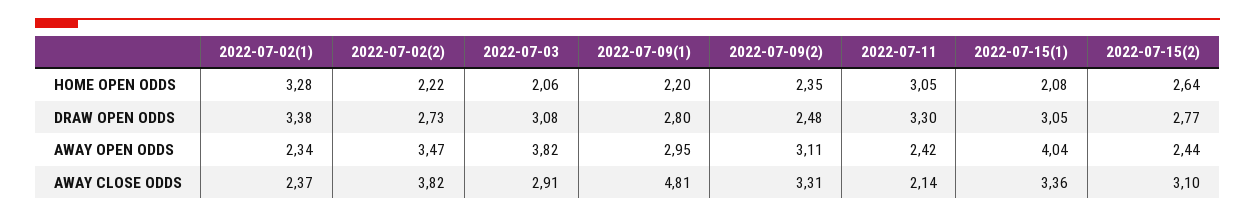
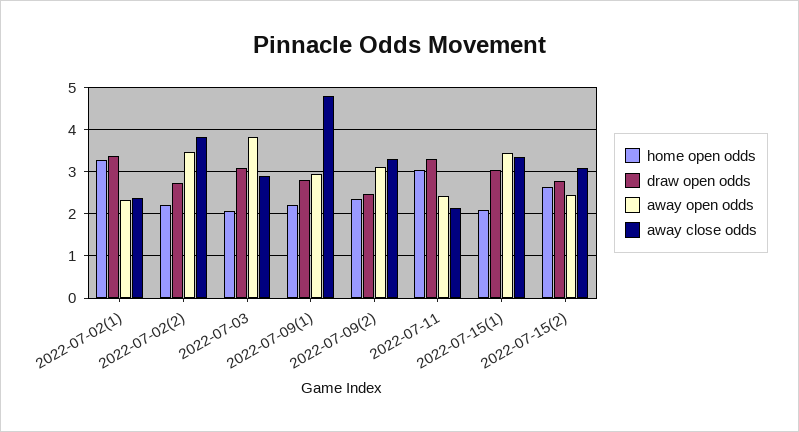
AWAY OPEN ODDS, 2022-07-15(1): 4.04 -> 3.4

